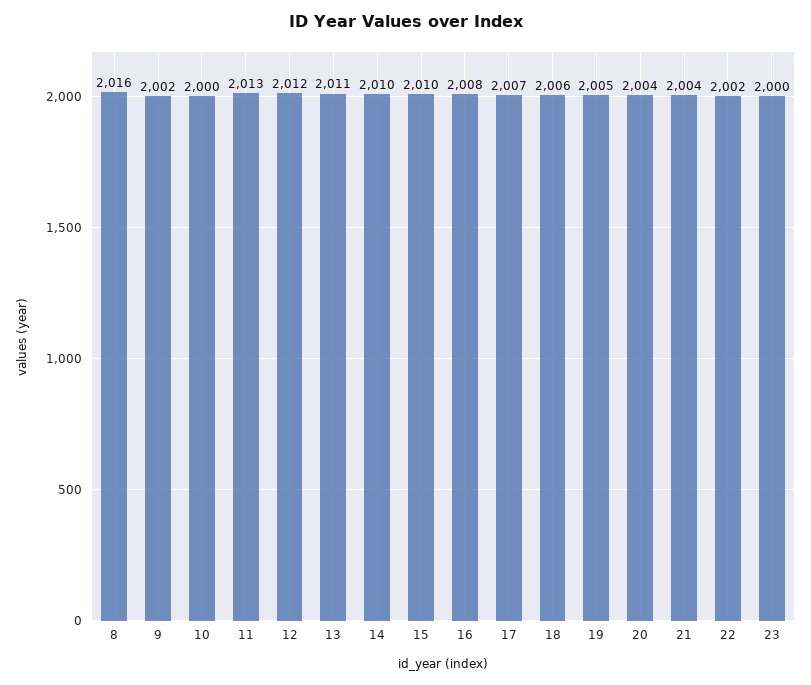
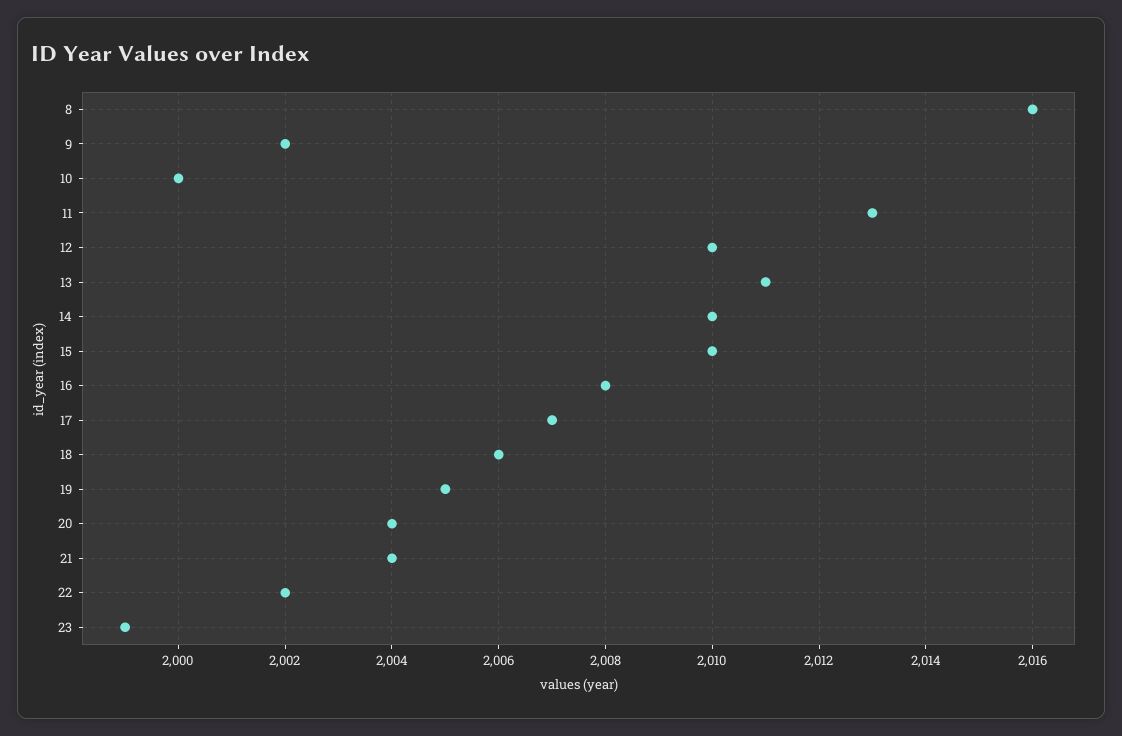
12: 2012 -> 2010
23: 2000 -> 1999

